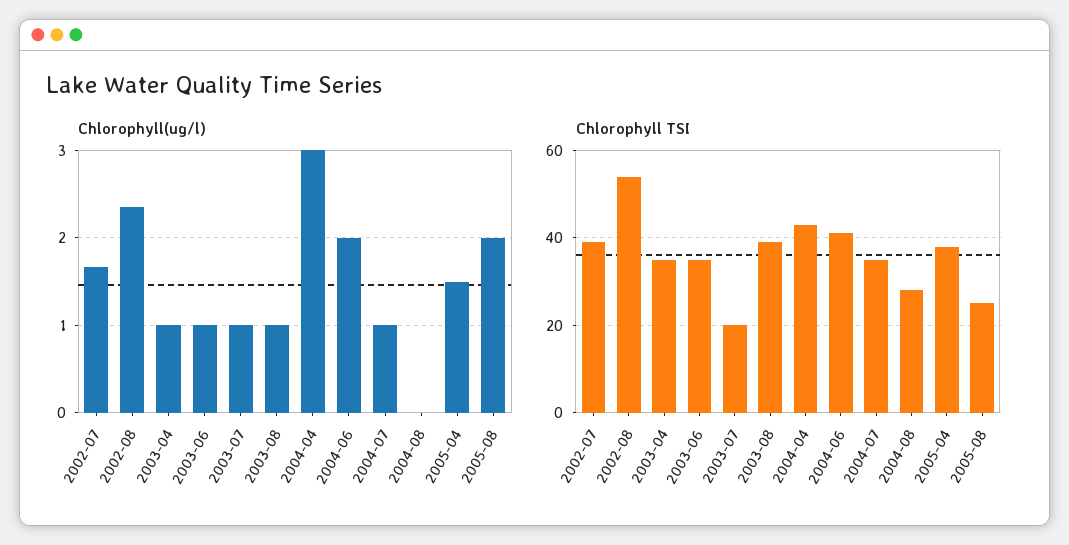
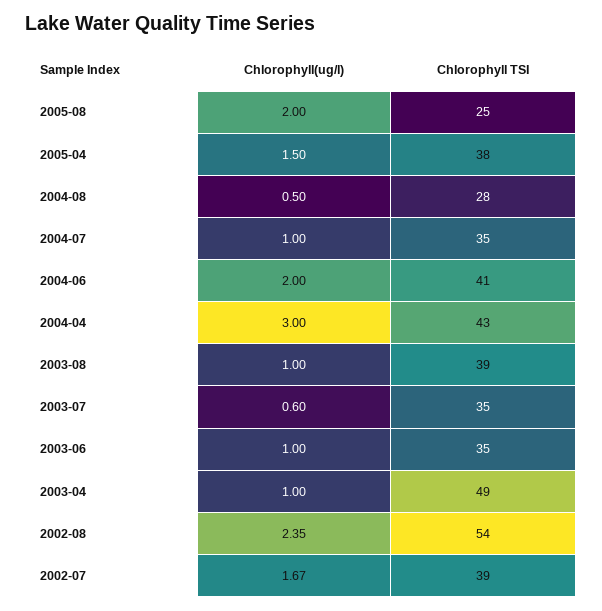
Chlorophyll(ug/l), 2003-07: 1 -> 0.6
Chlorophyll(ug/l), 2004-08: 0 -> 0.5
Chlorophyll TSI, 2003-04: 35 -> 49
Chlorophyll TSI, 2003-07: 20 -> 35

